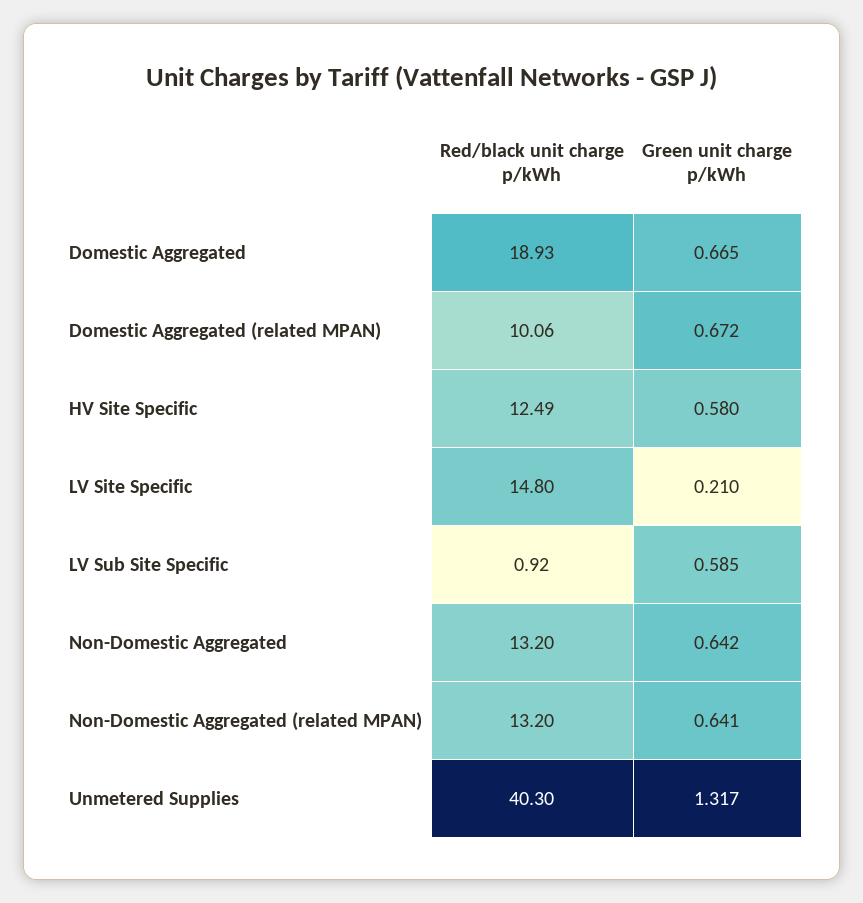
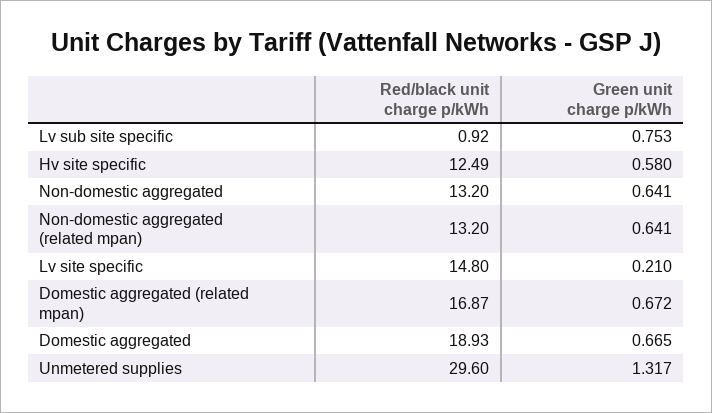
Red/black unit charge p/kWh, Domestic Aggregated (related MPAN): 10.06 -> 16.87
Green unit charge p/kWh, LV Sub Site Specific: 0.585 -> 0.753
Green unit charge p/kWh, Non-Domestic Aggregated: 0.642 -> 0.641
Red/black unit charge p/kWh, Unmetered Supplies: 40.3 -> 29.6

